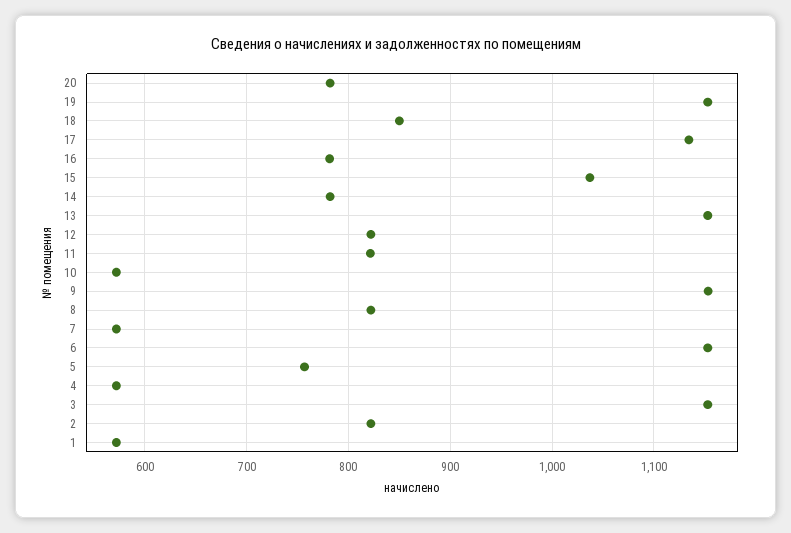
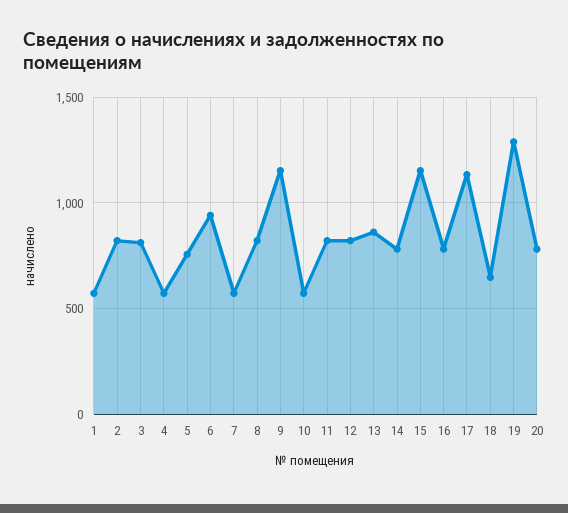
19: 1150 -> 1300
18: 850 -> 650
15: 1040 -> 1150
13: 1150 -> 850
6: 1150 -> 950
3: 1150 -> 800

